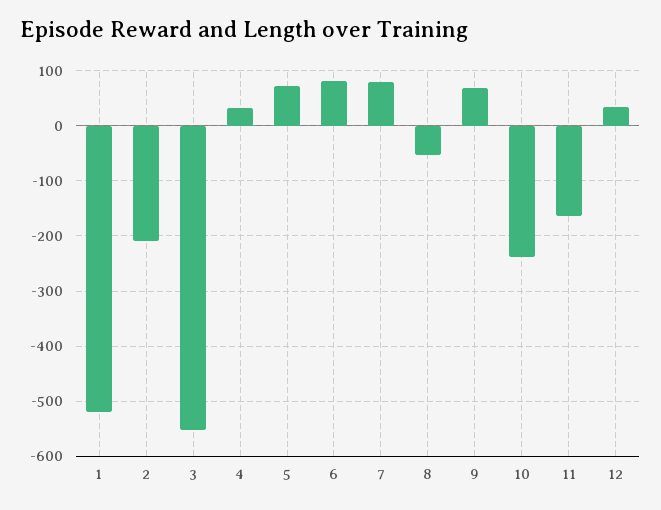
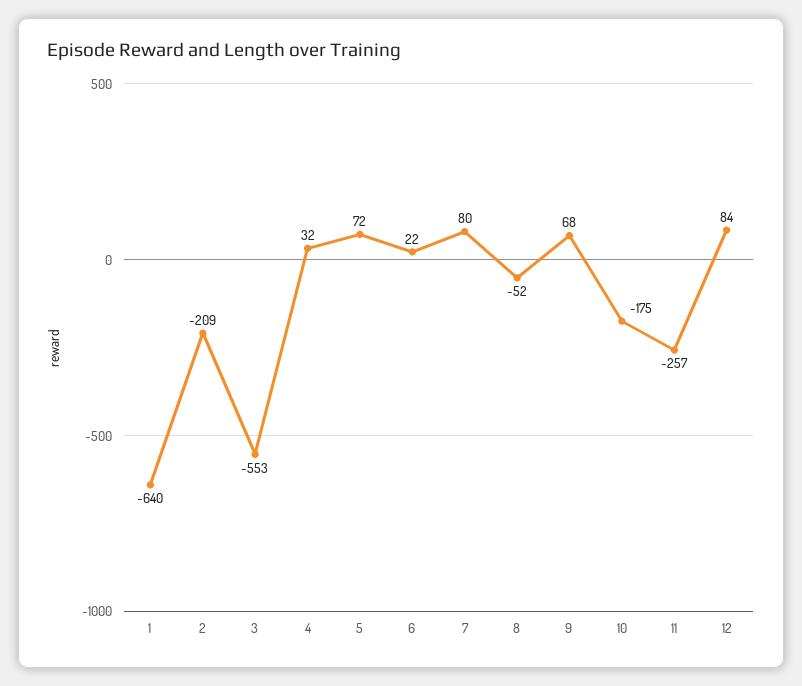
1: -520 -> -640
6: 80 -> 22
10: -240 -> -175
11: -160 -> -257
12: 40 -> 84

